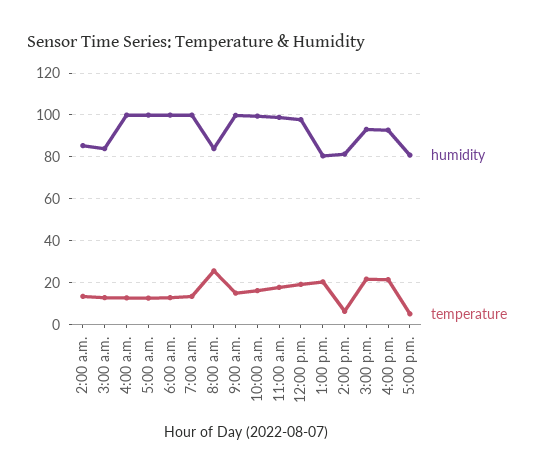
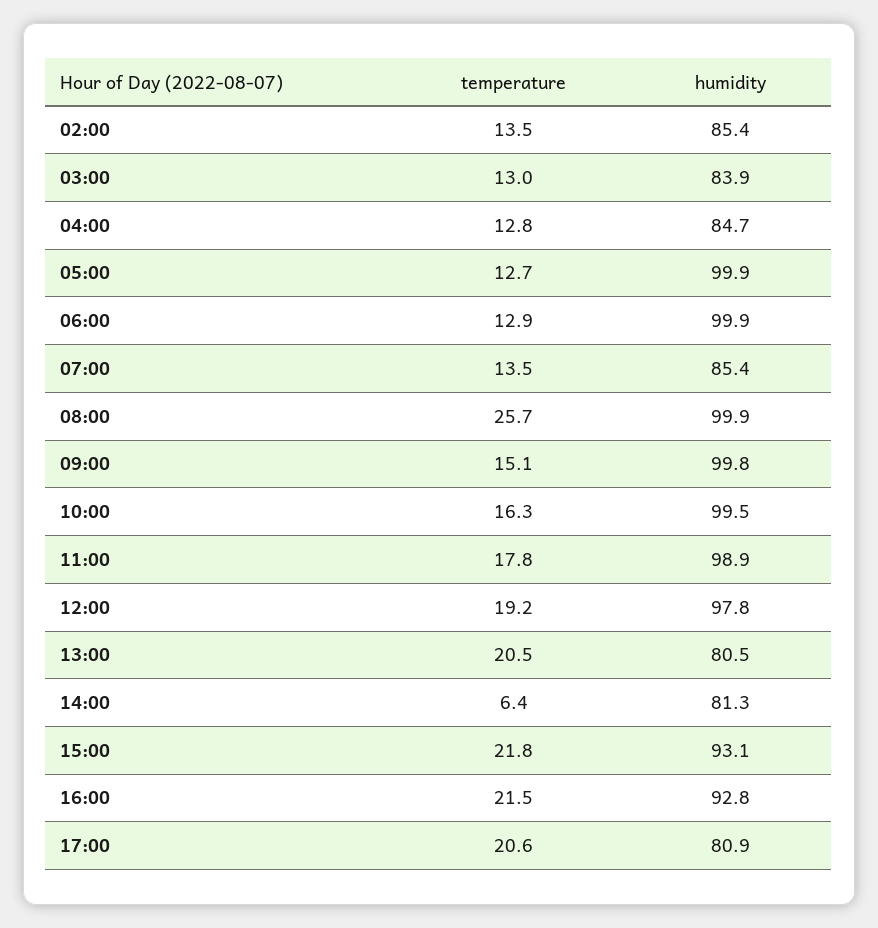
humidity, 4:00 a.m.: 100 -> 84.7
humidity, 7:00 a.m.: 100 -> 85.4
humidity, 8:00 a.m.: 85 -> 99.9
temperature, 5:00 p.m.: 5 -> 20.6

